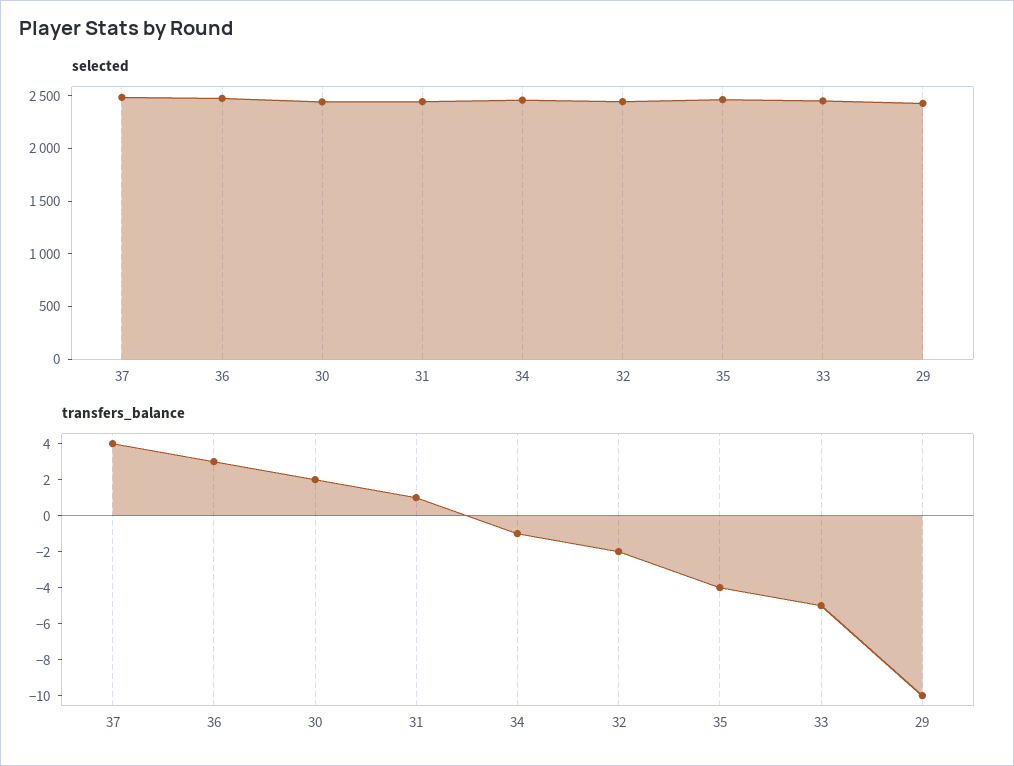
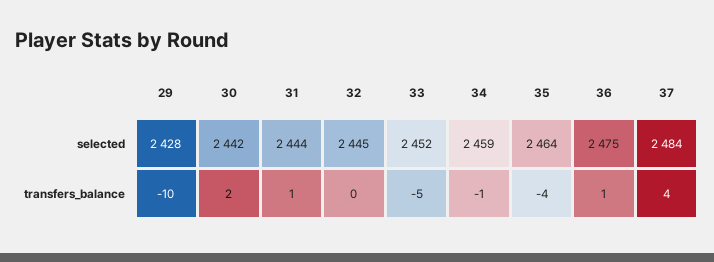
transfers_balance, 36: 3 -> 1
transfers_balance, 32: -2 -> 0

